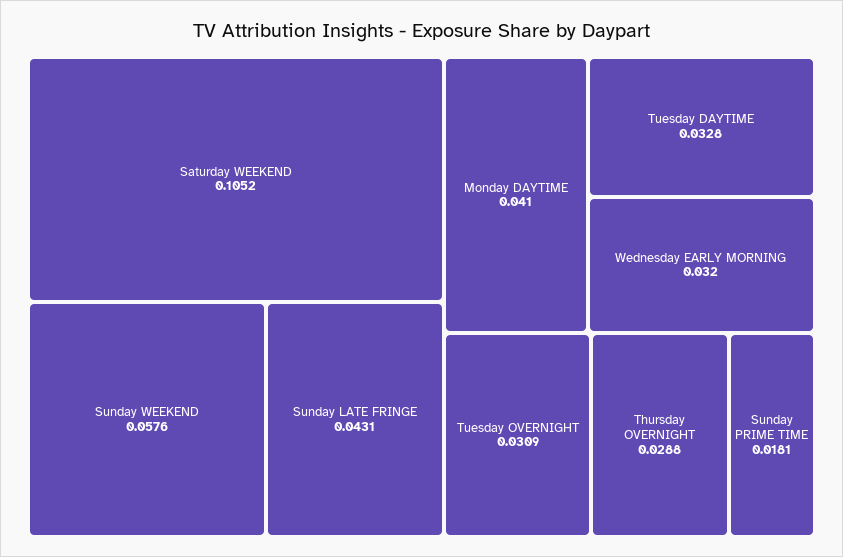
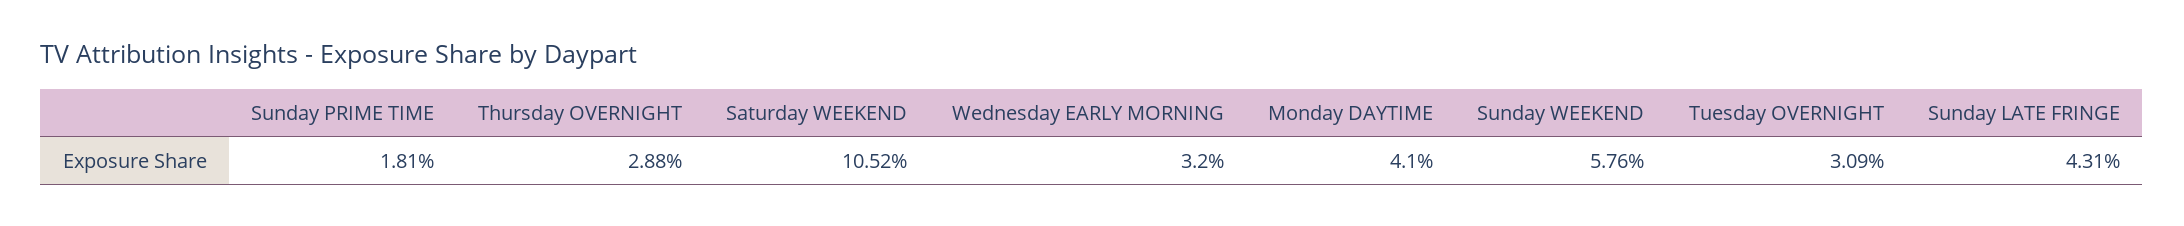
Tuesday DAYTIME: 0.0328 -> none

